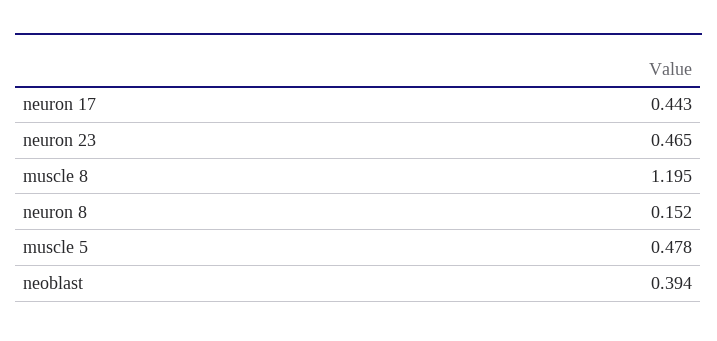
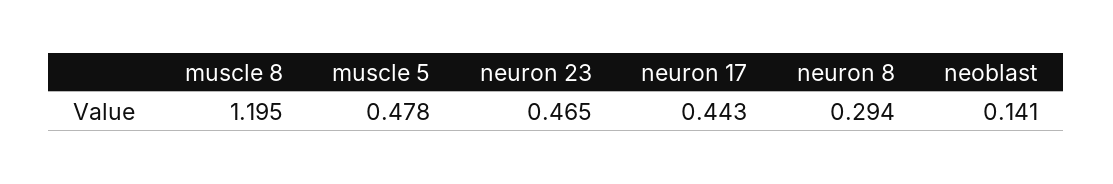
neuron 8: 0.152 -> 0.294
neoblast: 0.394 -> 0.141

